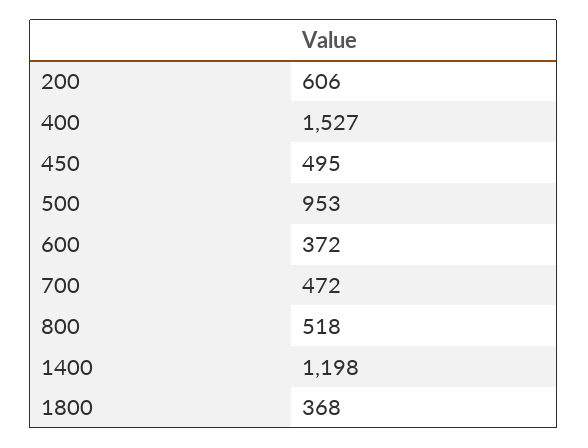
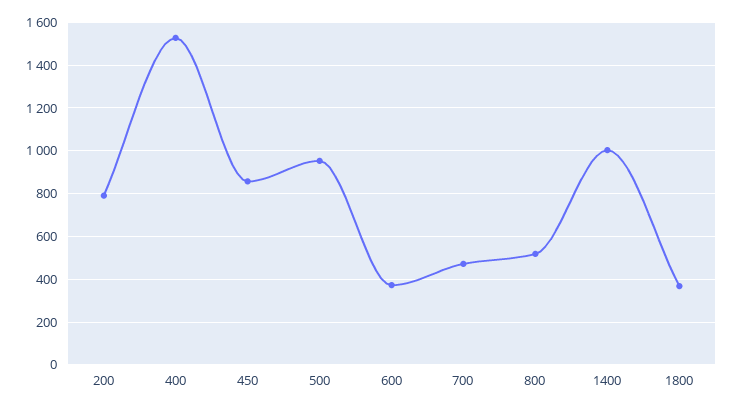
200: 606 -> 800
450: 495 -> 850
1400: 1198 -> 1000

